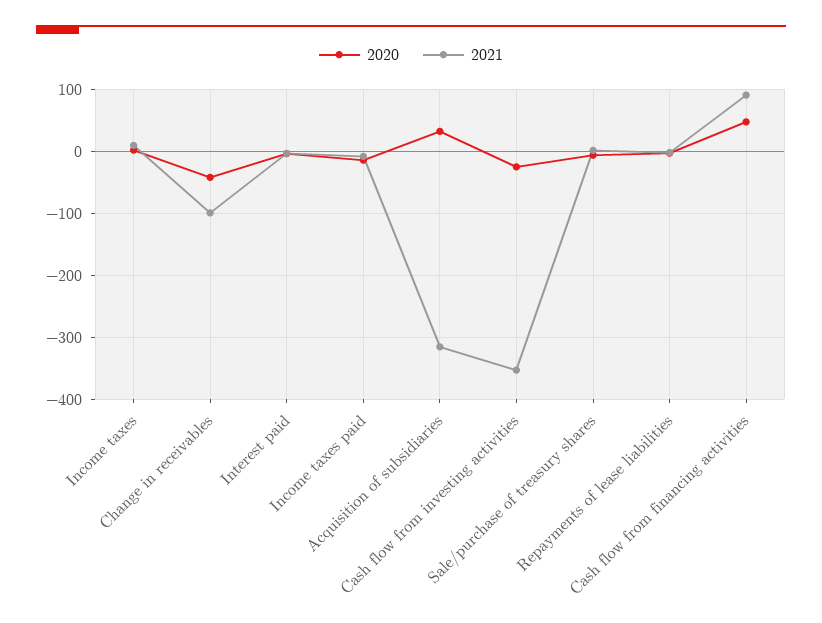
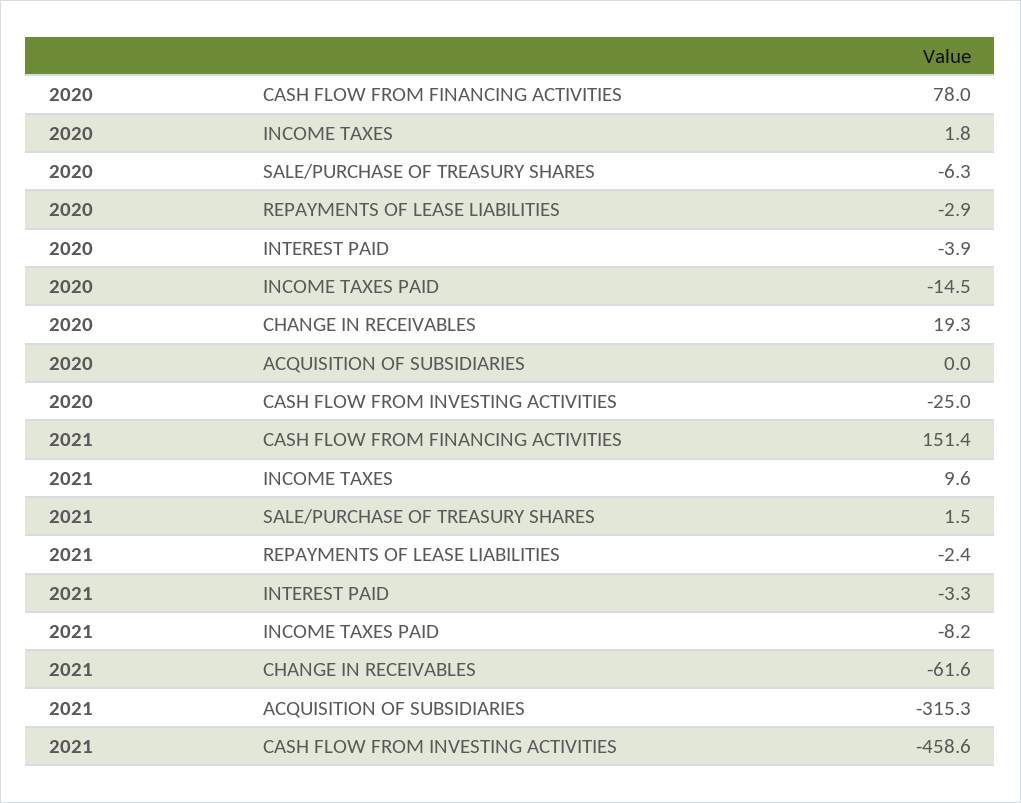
2020, Change in receivables: -40 -> 19.3
2021, Change in receivables: -100 -> -61.6
2020, Acquisition of subsidiaries: 30 -> 0
2021, Cash flow from investing activities: -350 -> -458.6
2020, Cash flow from financing activities: 50 -> 78
2021, Cash flow from financing activities: 90 -> 151.4

